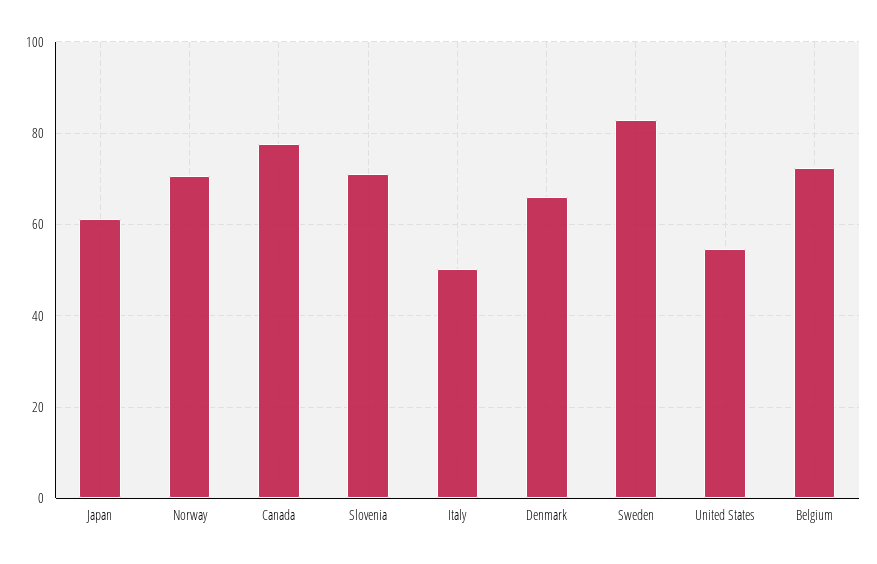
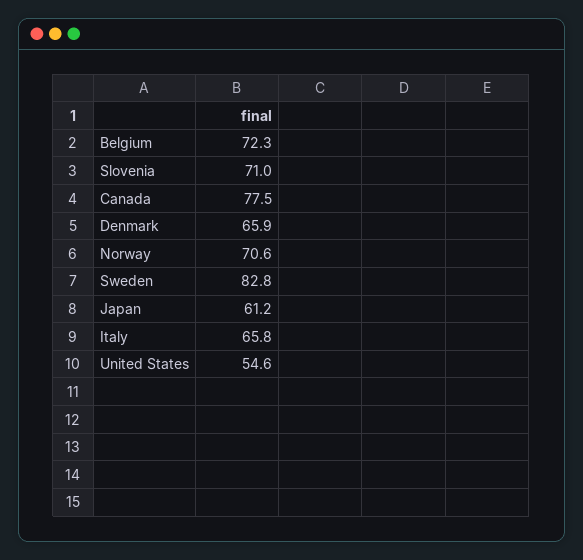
Italy: 50 -> 65.8

